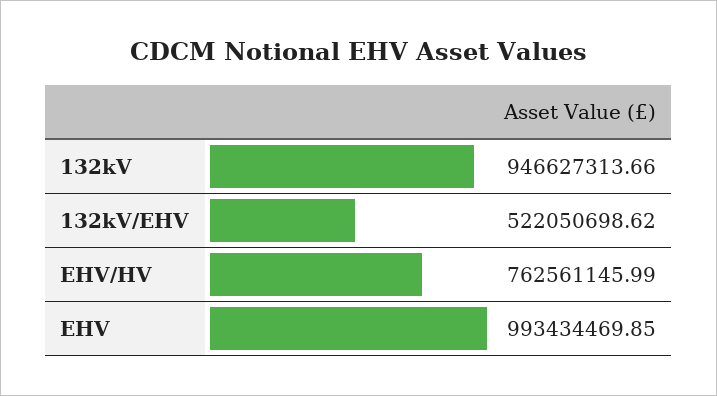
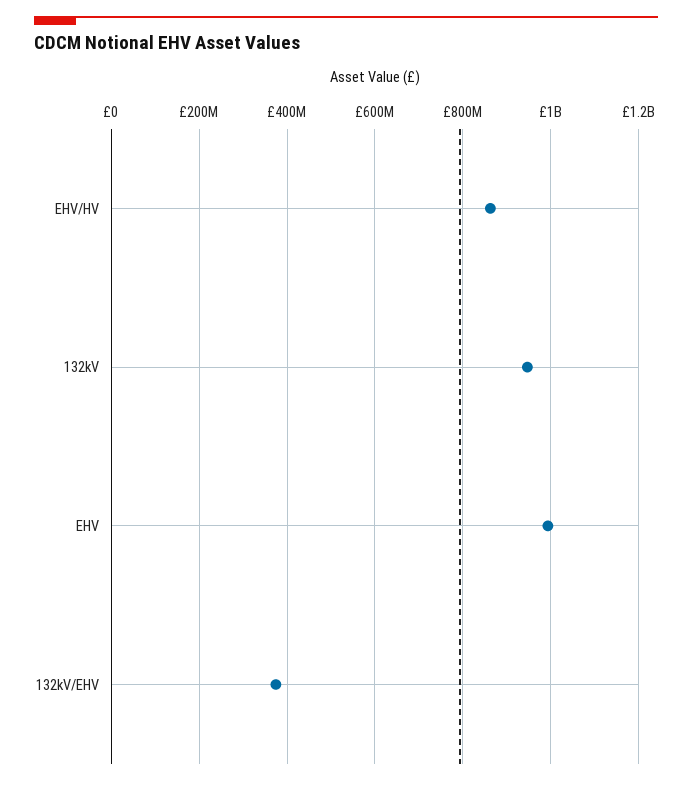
132kV/EHV: 522050698.62 -> 380000000
EHV/HV: 762561145.99 -> 860000000

